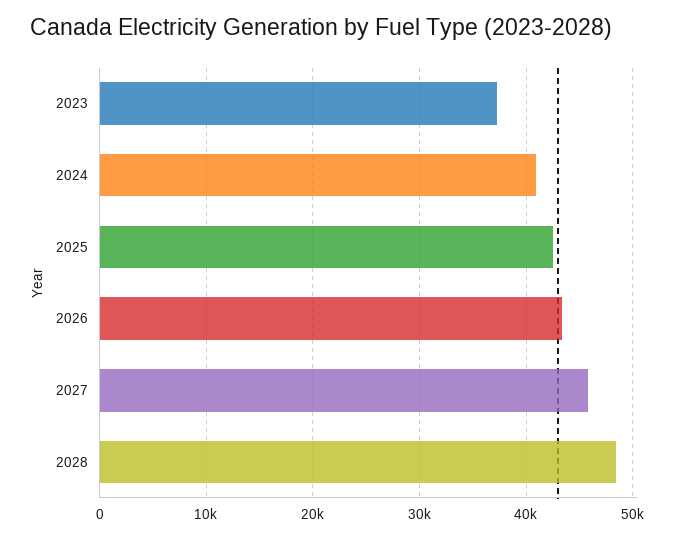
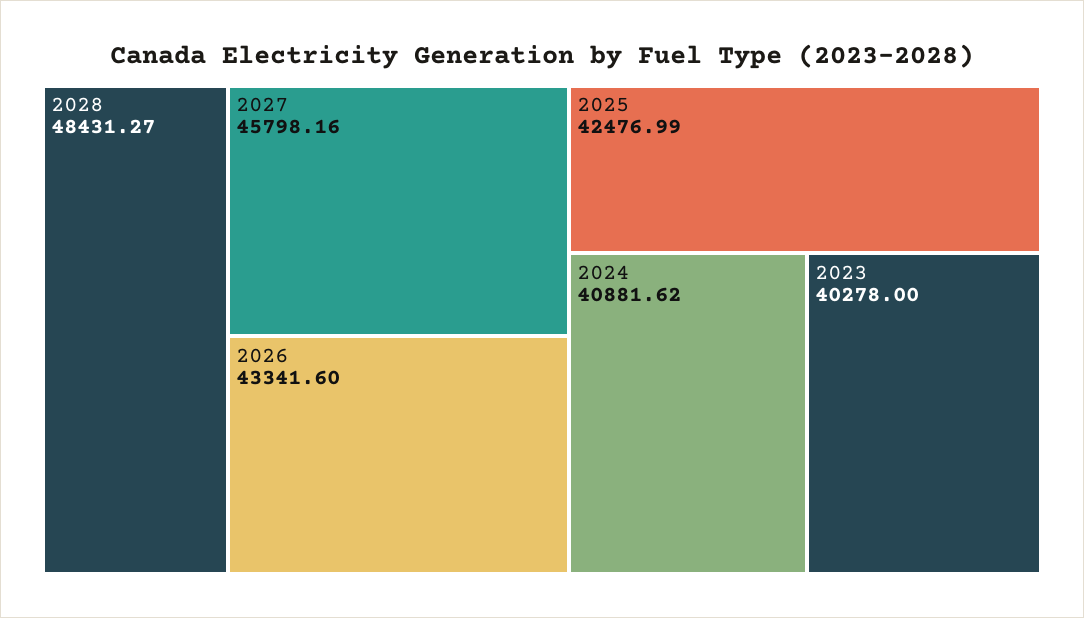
2023: 37000 -> 40278

